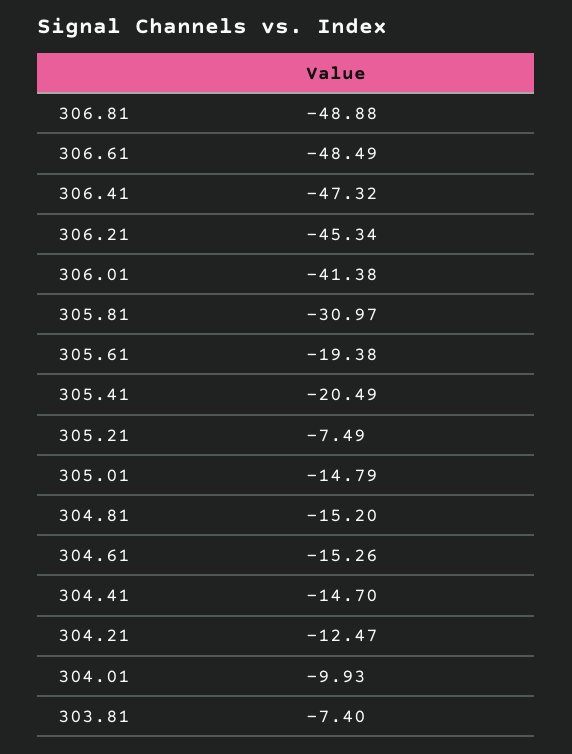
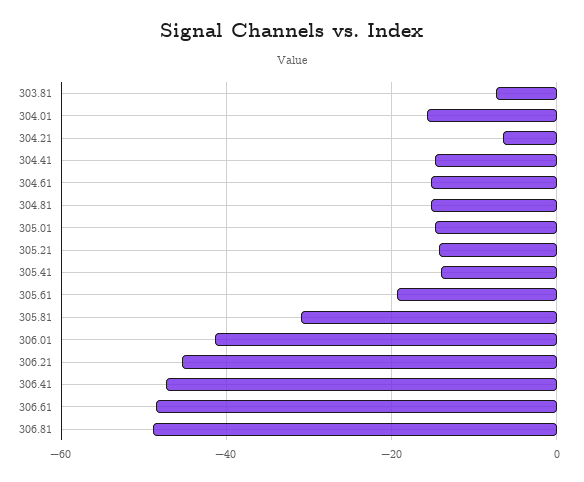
305.41: -20.49 -> -14
305.21: -7.49 -> -14
304.21: -12.47 -> -6
304.01: -9.93 -> -16

